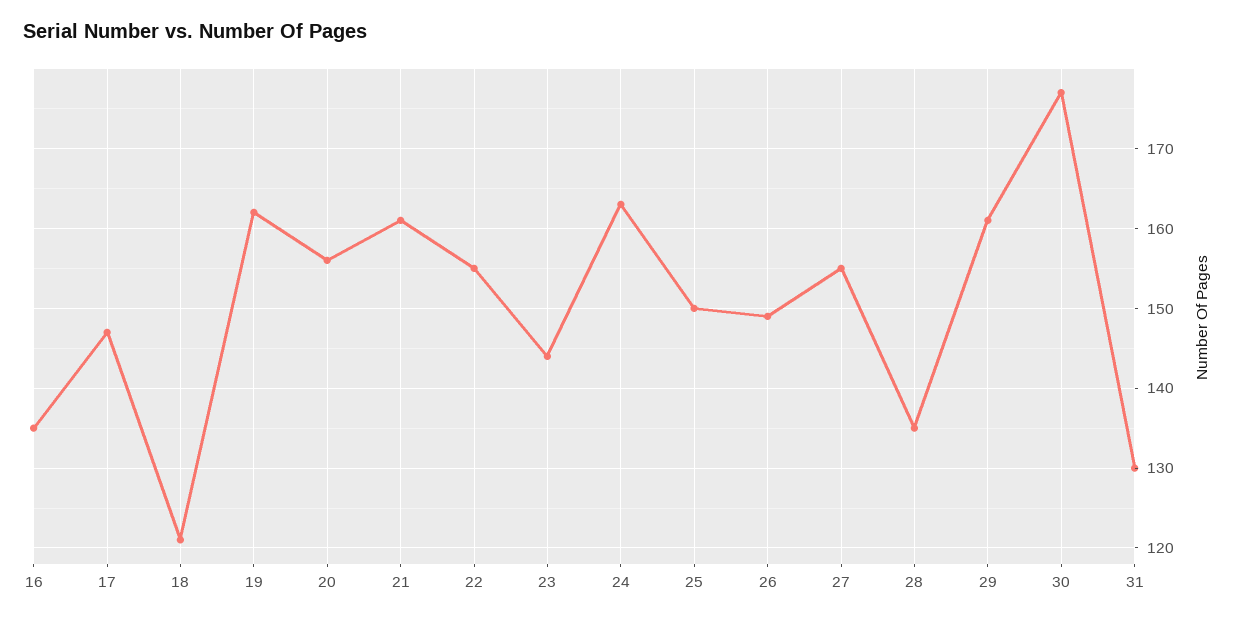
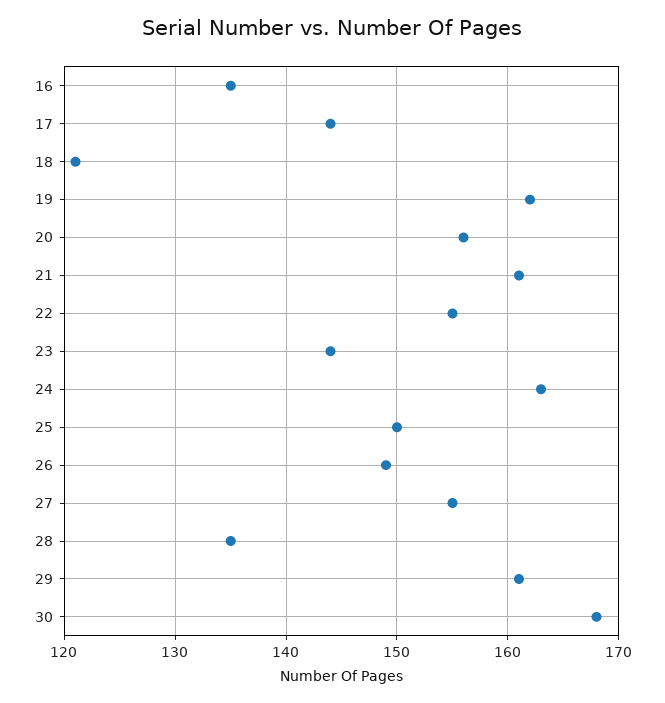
17: 147 -> 144
30: 177 -> 168
31: 130 -> none

